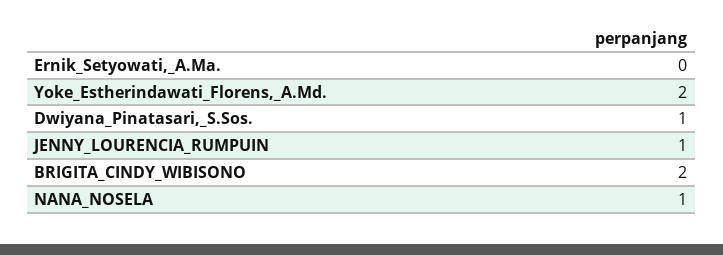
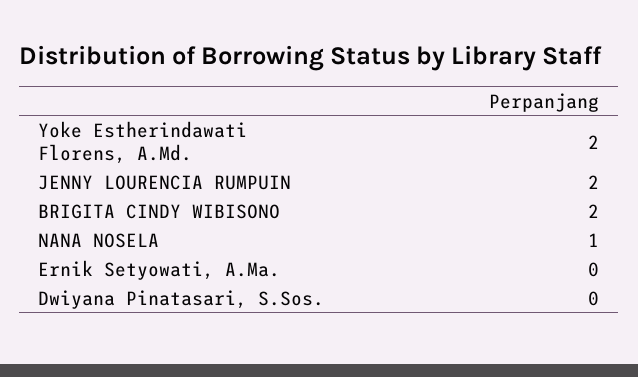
Dwiyana_Pinatasari,_S.Sos.: 1 -> 0
JENNY_LOURENCIA_RUMPUIN: 1 -> 2

